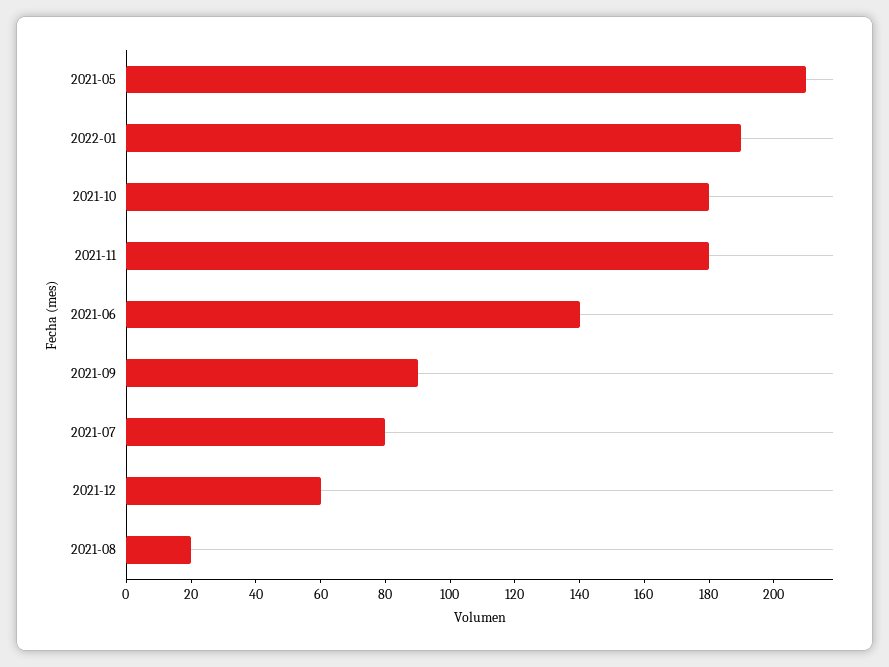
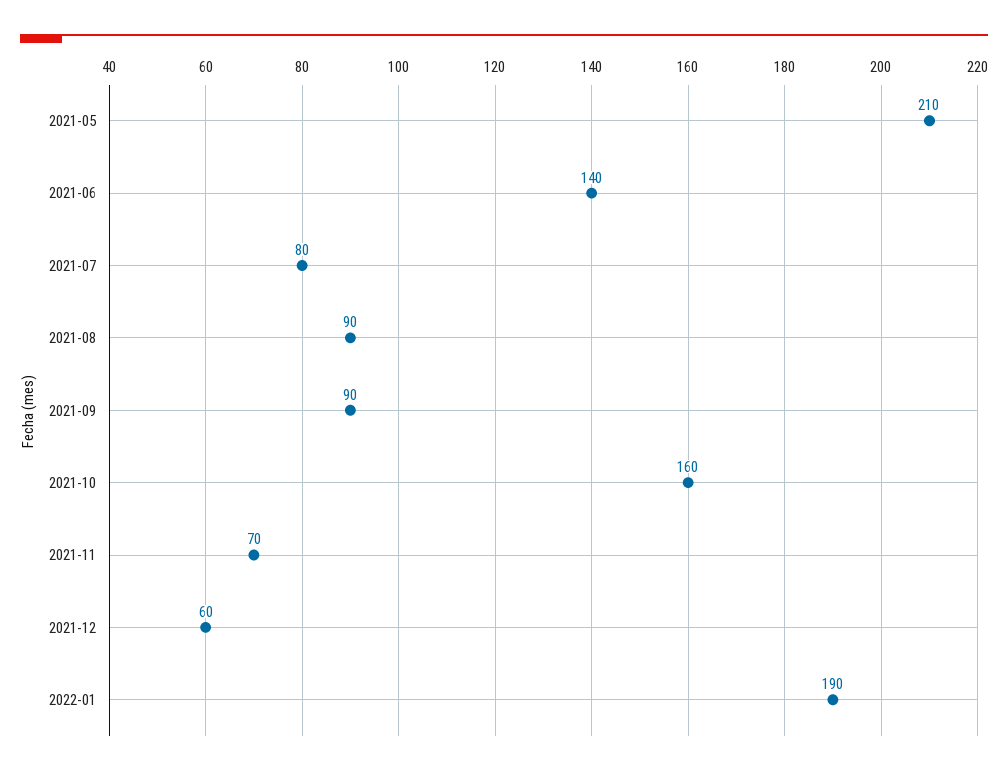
2021-10: 180 -> 160
2021-11: 180 -> 70
2021-08: 20 -> 90

